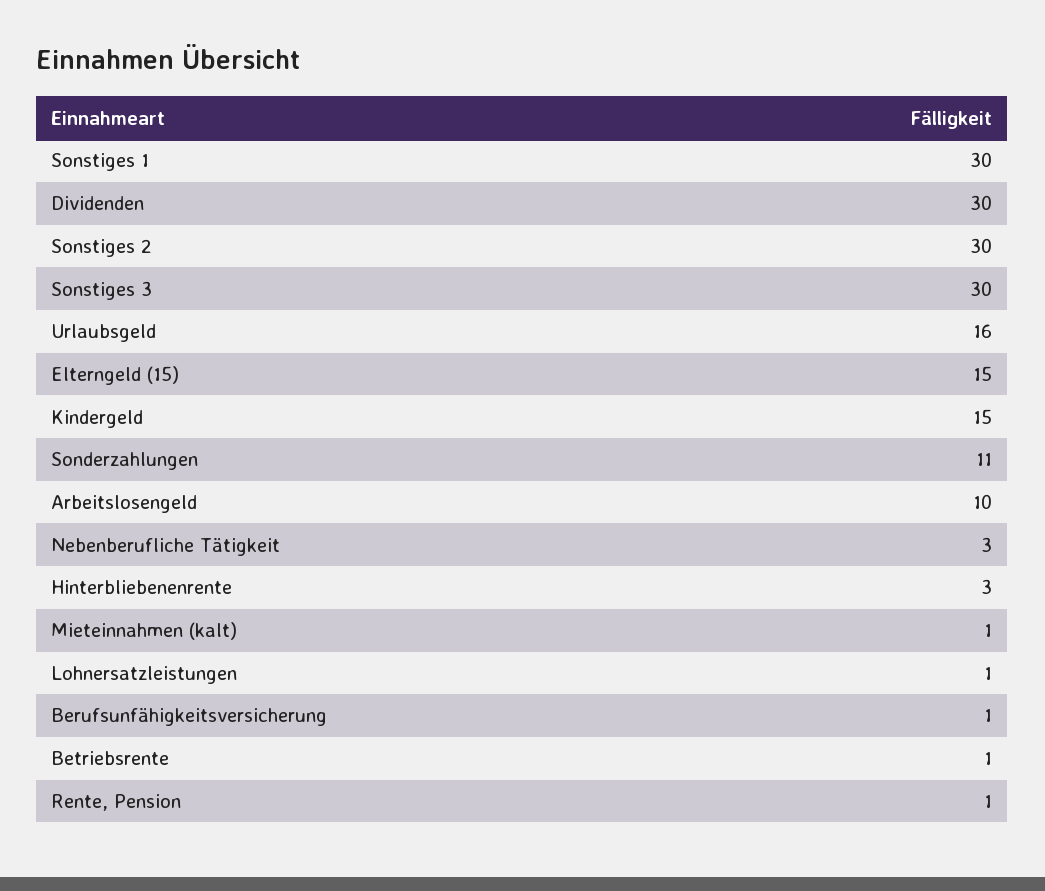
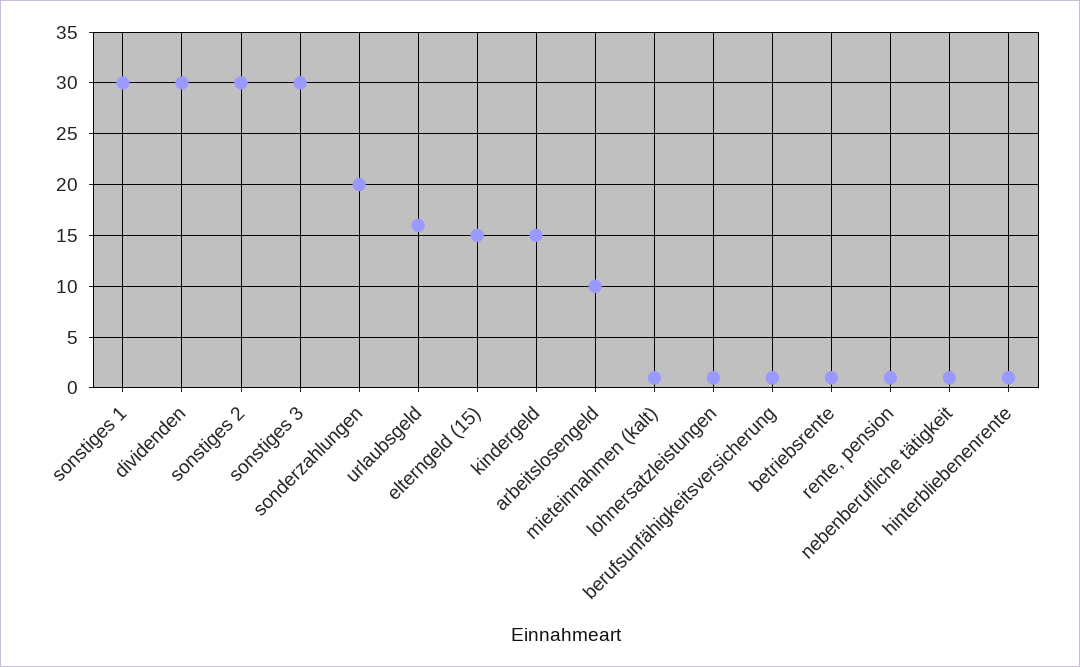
Sonderzahlungen: 11 -> 20
Nebenberufliche Tätigkeit: 3 -> 1
Hinterbliebenenrente: 3 -> 1

